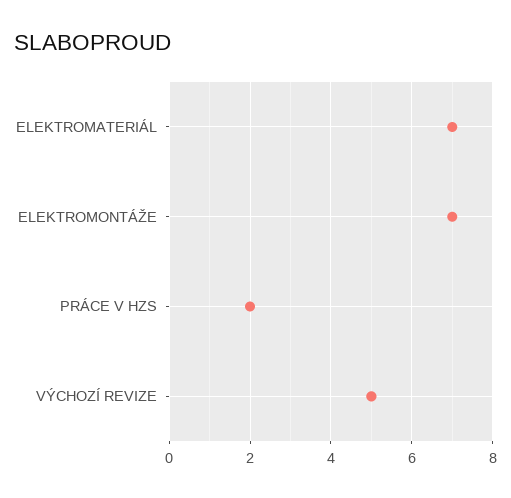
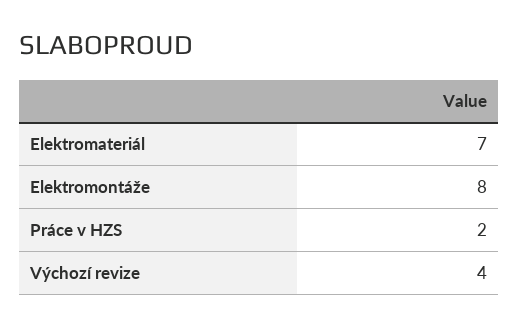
ELEKTROMONTÁŽE: 7 -> 8
VÝCHOZÍ REVIZE: 5 -> 4

